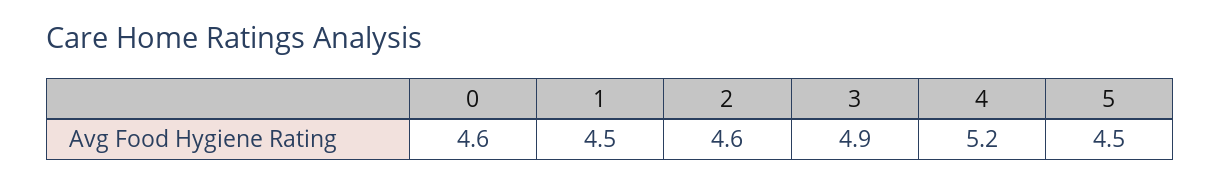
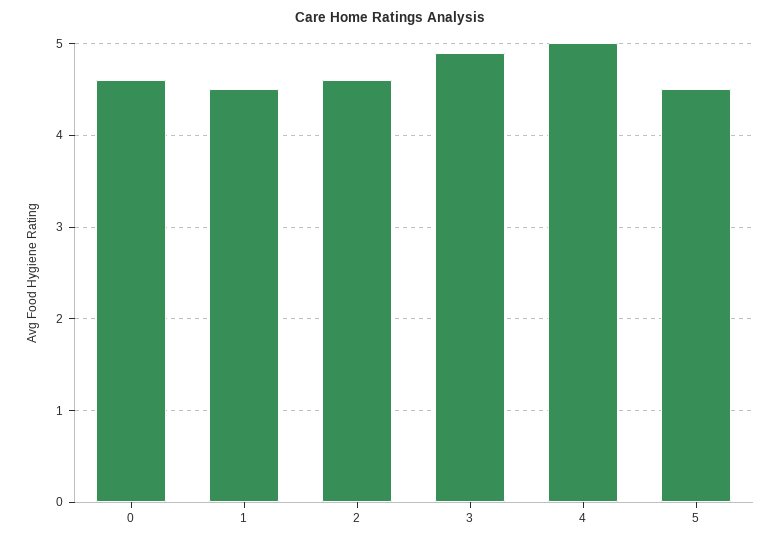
4: 5.2 -> 5

